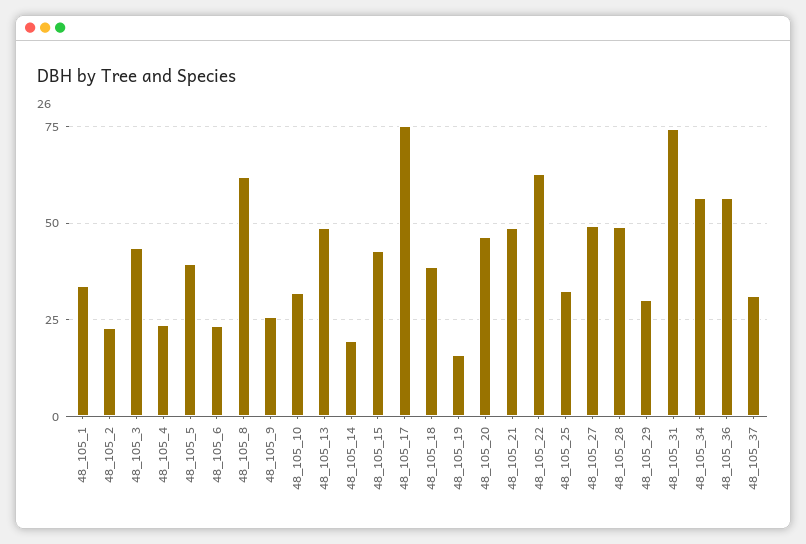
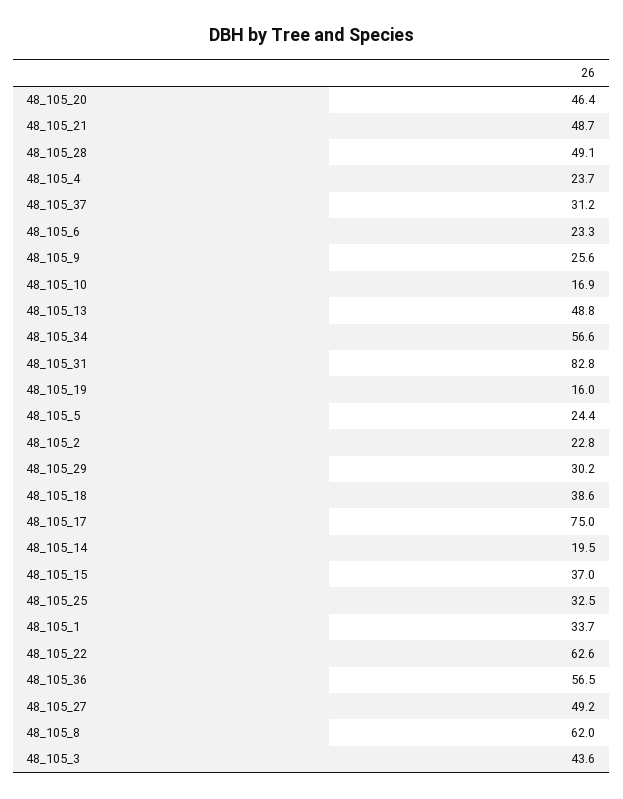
48_105_5: 40 -> 24.4
48_105_10: 32.5 -> 16.9
48_105_15: 42.5 -> 37
48_105_31: 75 -> 82.8

